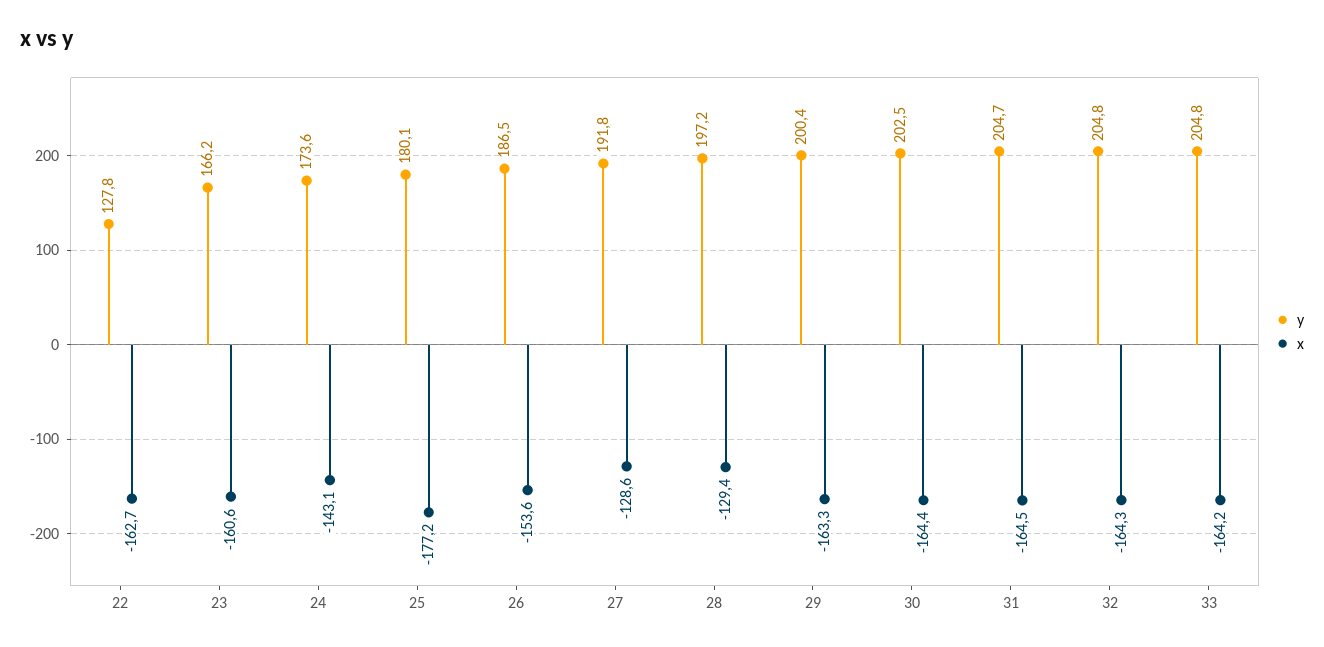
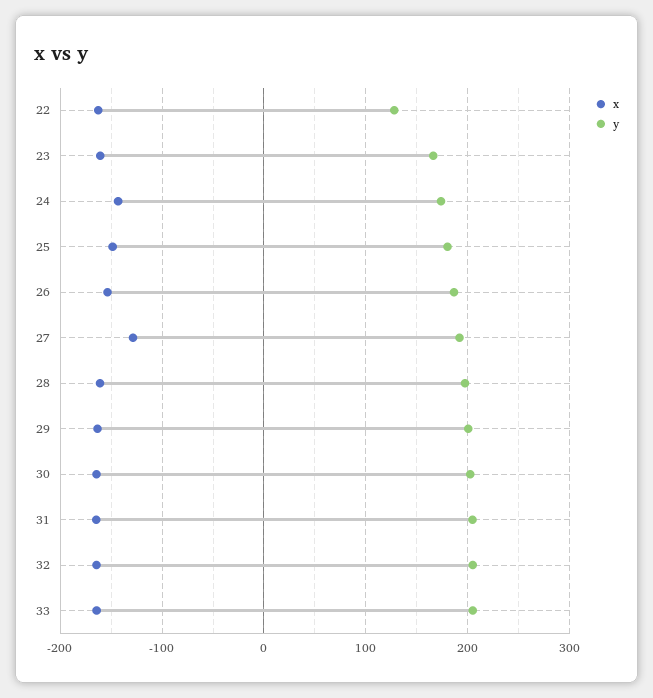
x, 25: -177.2 -> -150
x, 28: -129.4 -> -160

